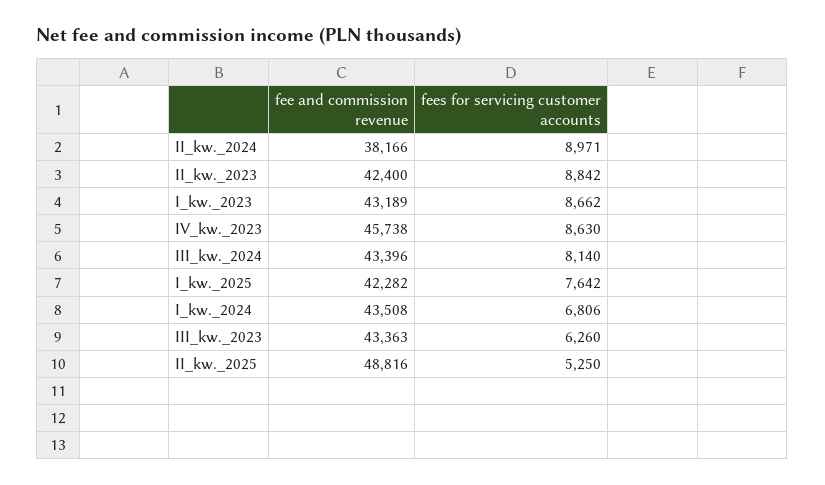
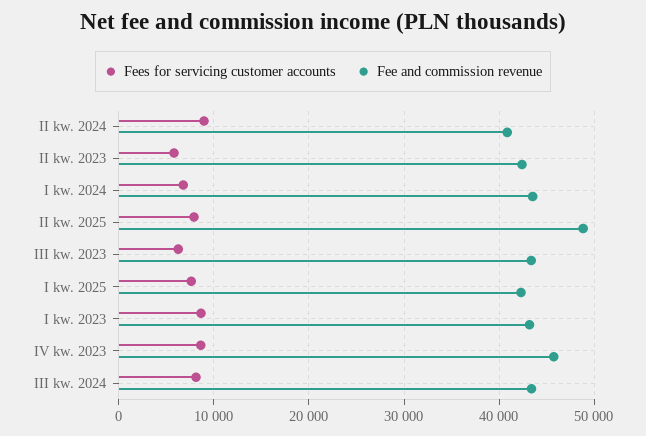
fee and commission revenue, II_kw._2024: 38166 -> 41000
fees for servicing customer accounts, II_kw._2023: 8842 -> 6000
fees for servicing customer accounts, II_kw._2025: 5250 -> 8000

